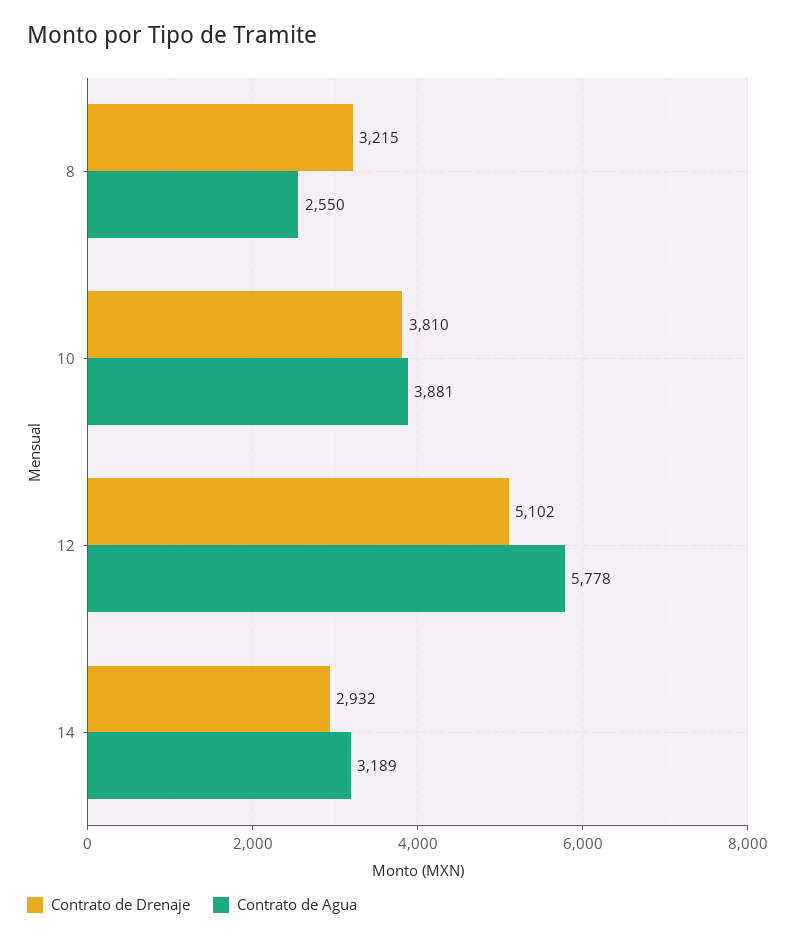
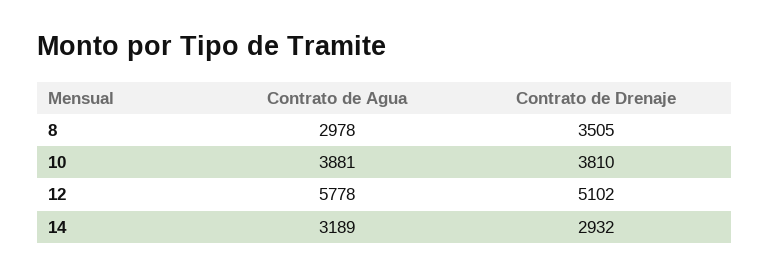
Contrato de Drenaje, 8: 3215 -> 3505
Contrato de Agua, 8: 2550 -> 2978

